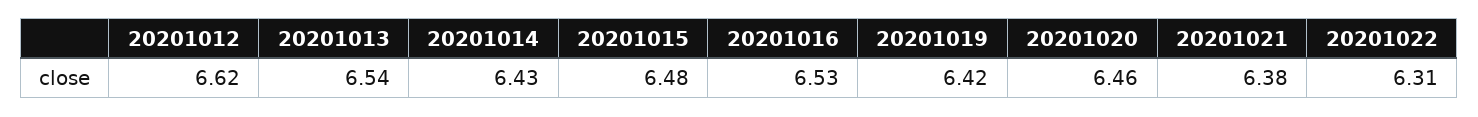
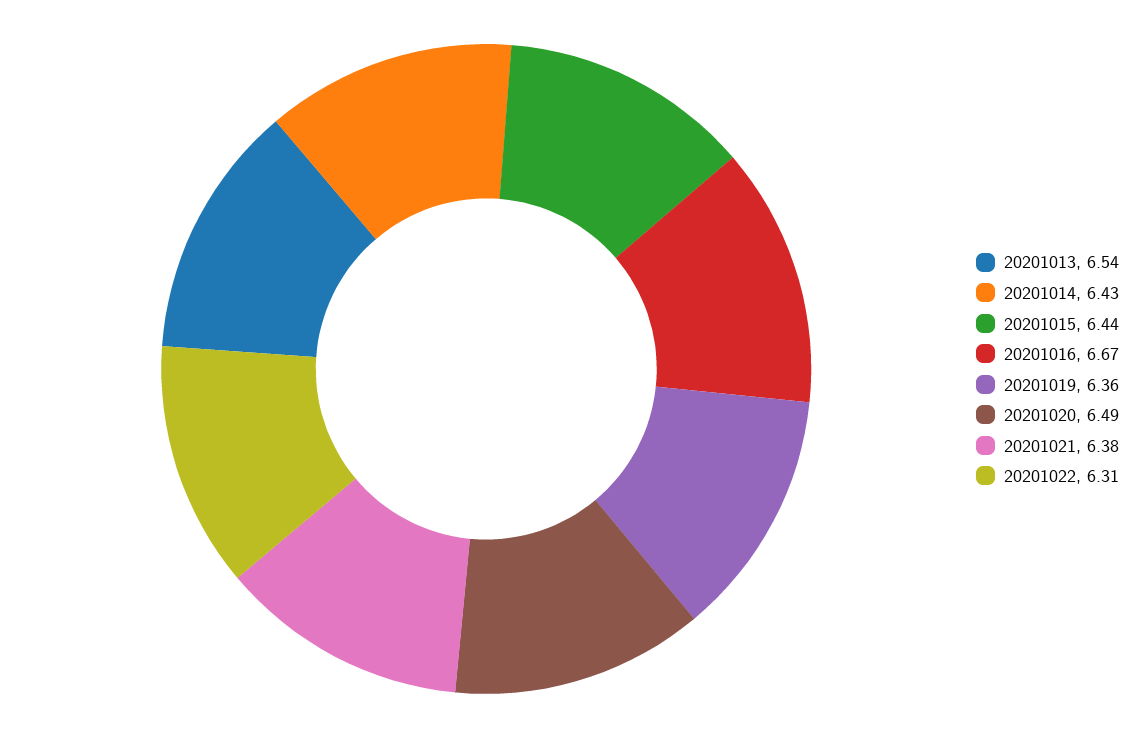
20201012: 6.62 -> none
20201015: 6.48 -> 6.44
20201016: 6.53 -> 6.67
20201019: 6.42 -> 6.36
20201020: 6.46 -> 6.49

